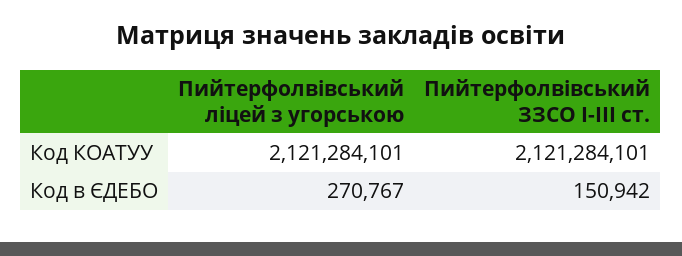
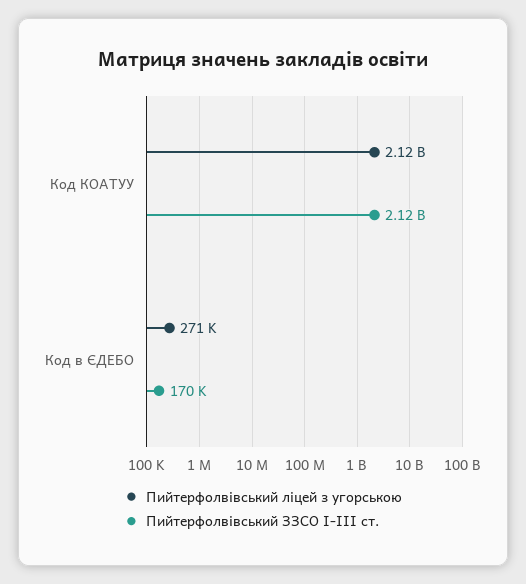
Пийтерфолвівський ЗЗСО І-ІІІ ст., Код в ЄДЕБО: 150942 -> 170000

